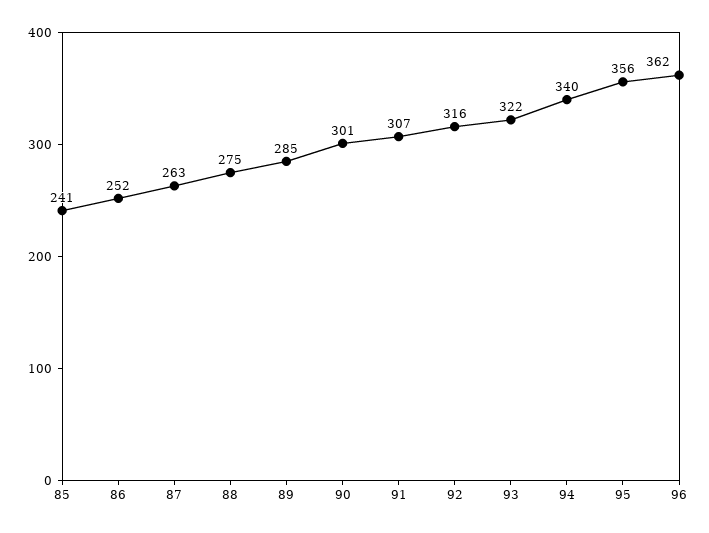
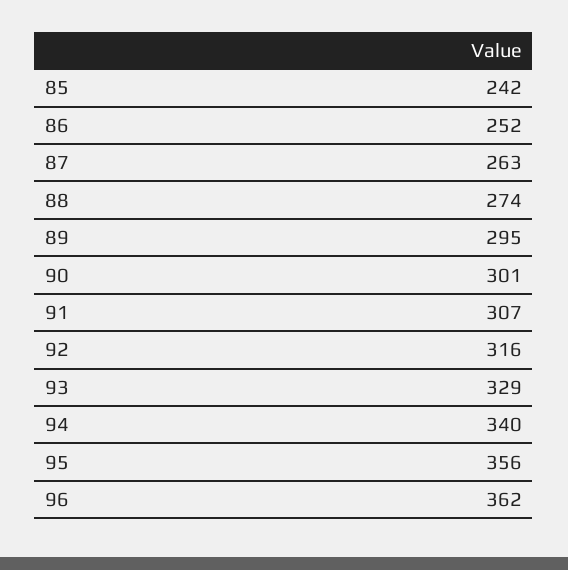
85: 241 -> 242
88: 275 -> 274
89: 285 -> 295
93: 322 -> 329

